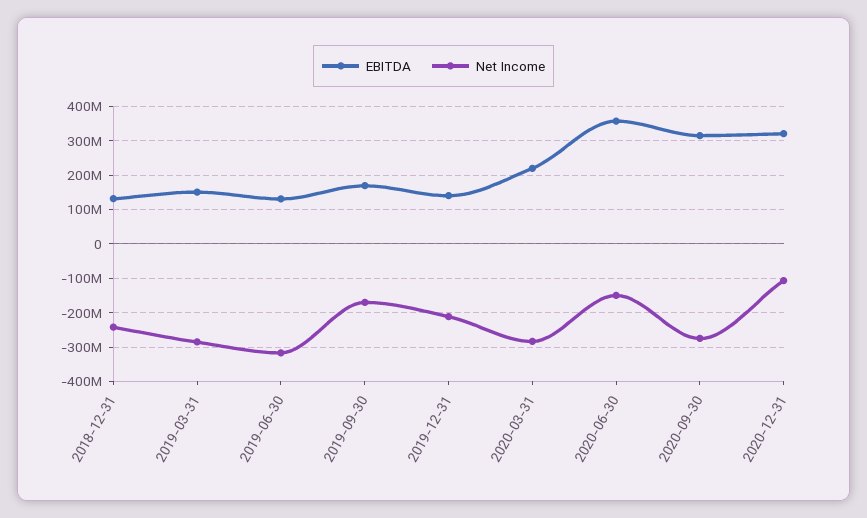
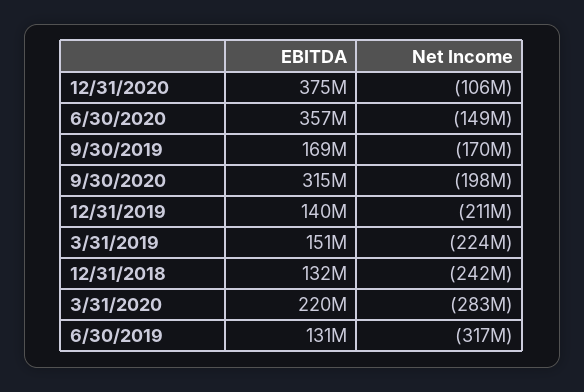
Net Income, 2019-03-31: -280000000 -> -224000000
Net Income, 2020-09-30: -280000000 -> -198000000
EBITDA, 2020-12-31: 320000000 -> 375000000

